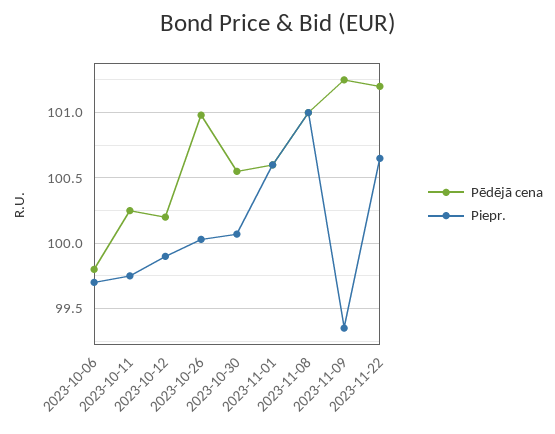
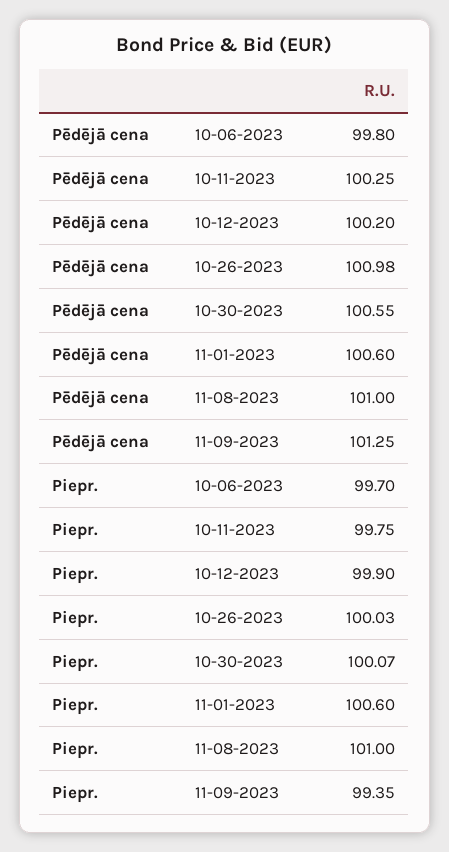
Pēdējā cena, 2023-11-22: 101.2 -> none
Piepr., 2023-11-22: 100.65 -> none

